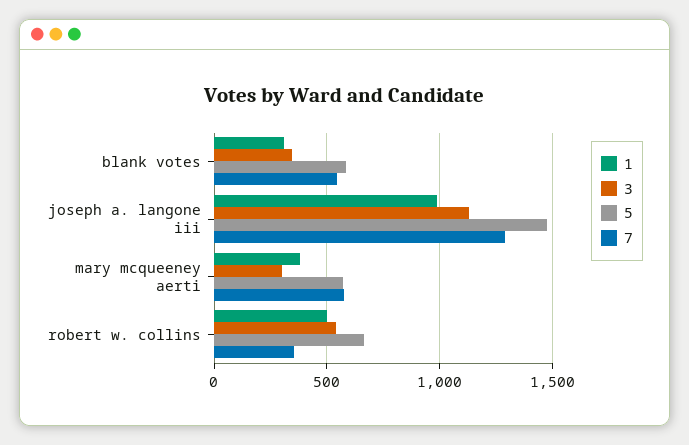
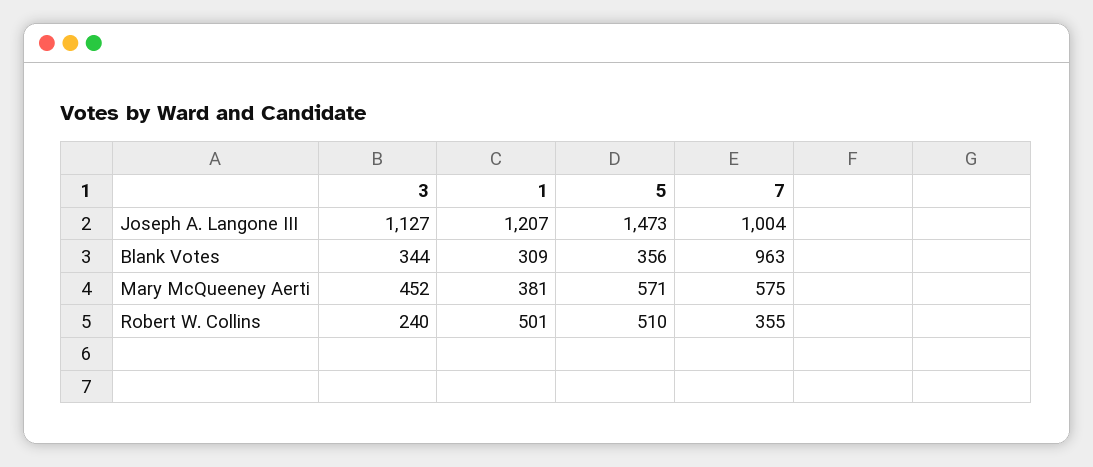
5, blank votes: 600 -> 356
7, blank votes: 550 -> 963
1, joseph a. langone iii: 1000 -> 1207
7, joseph a. langone iii: 1300 -> 1004
3, mary mcqueeney aerti: 300 -> 452
3, robert w. collins: 550 -> 240
5, robert w. collins: 650 -> 510

